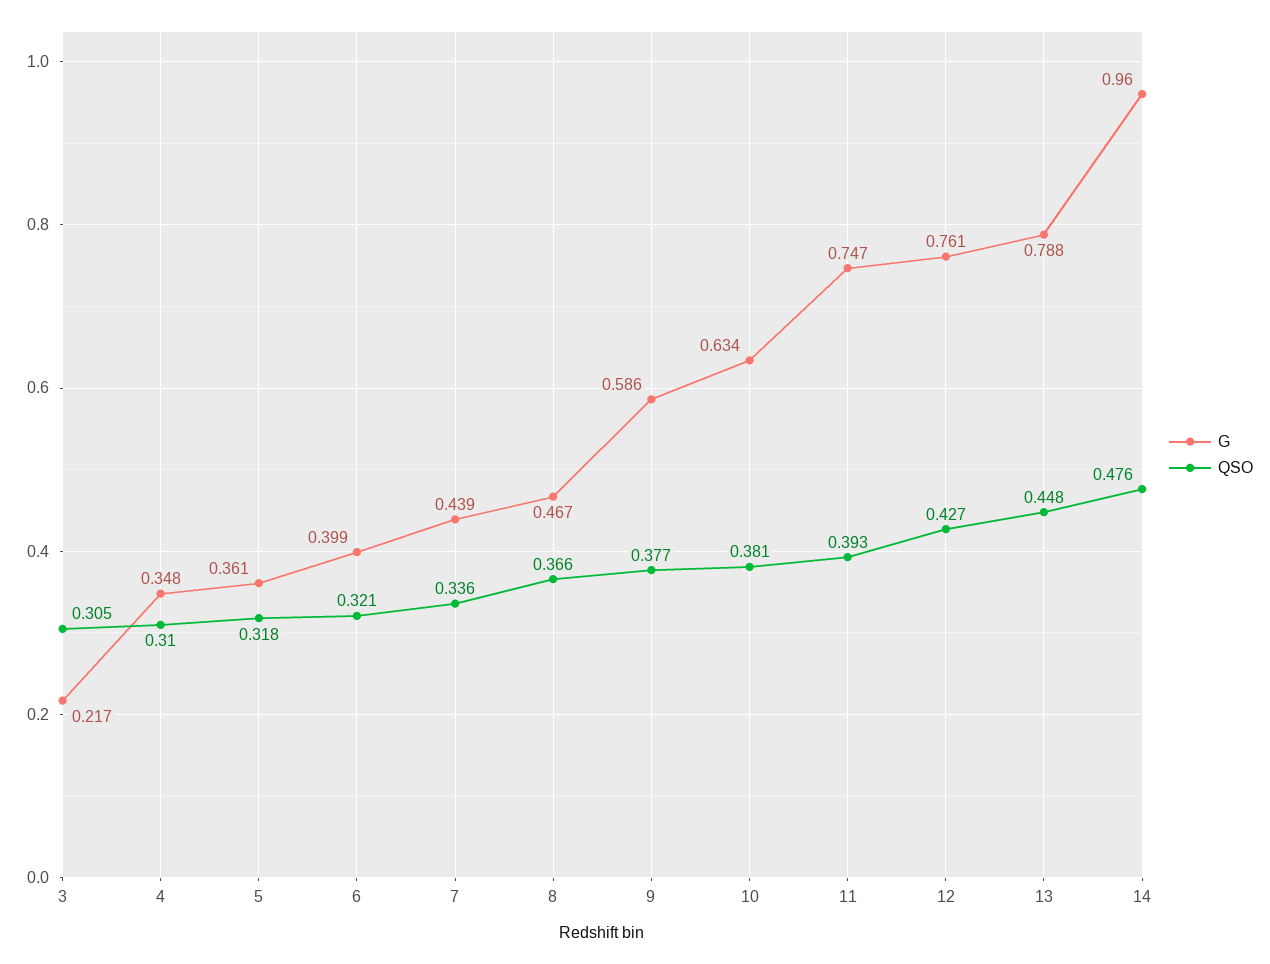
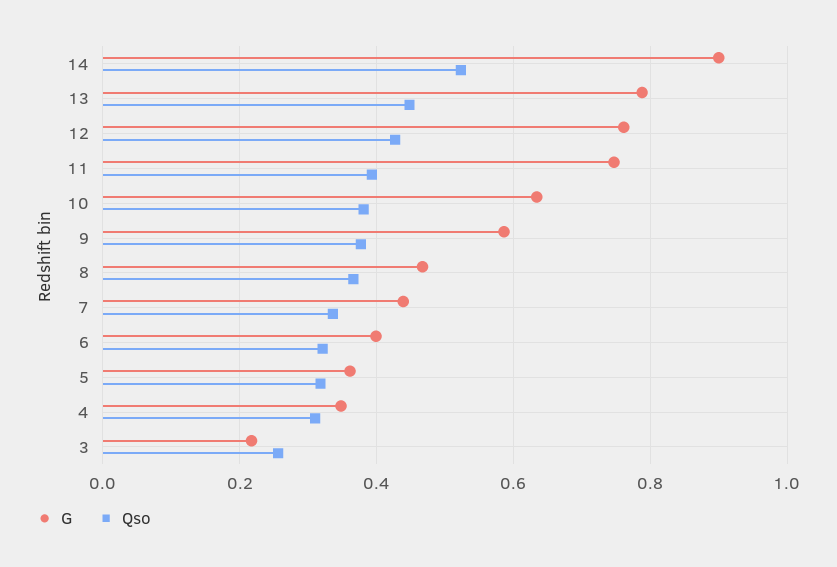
QSO, 3: 0.305 -> 0.26
G, 14: 0.96 -> 0.9
QSO, 14: 0.476 -> 0.52

